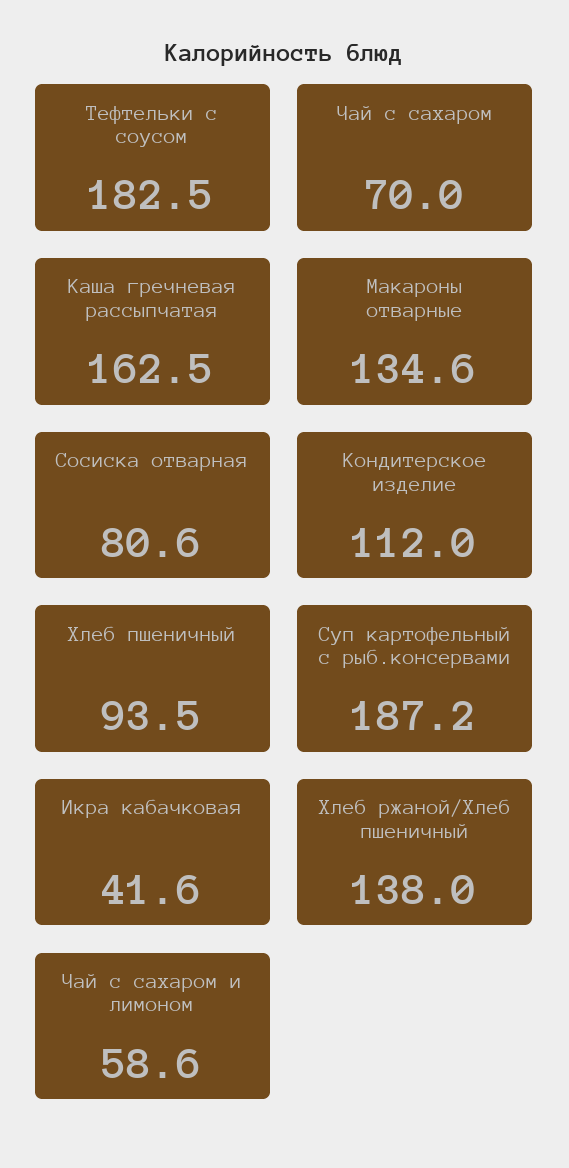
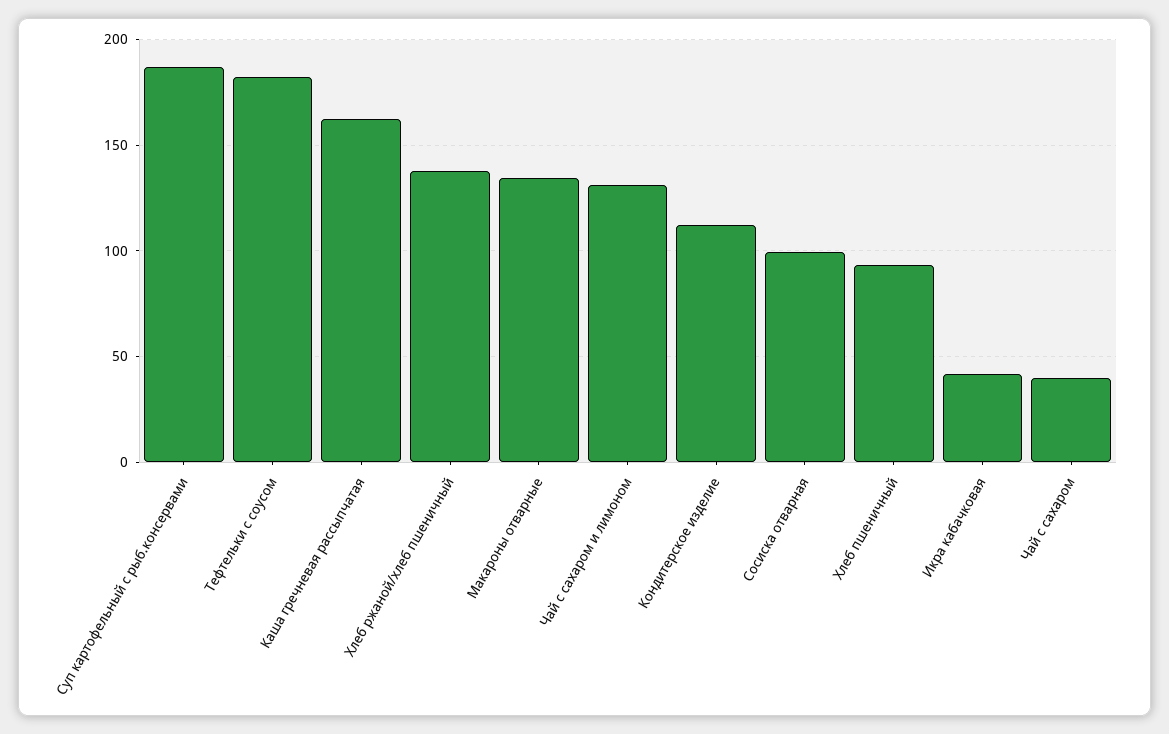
Чай с сахаром: 70 -> 40
Сосиска отварная: 80.6 -> 100
Чай с сахаром и лимоном: 58.6 -> 130

